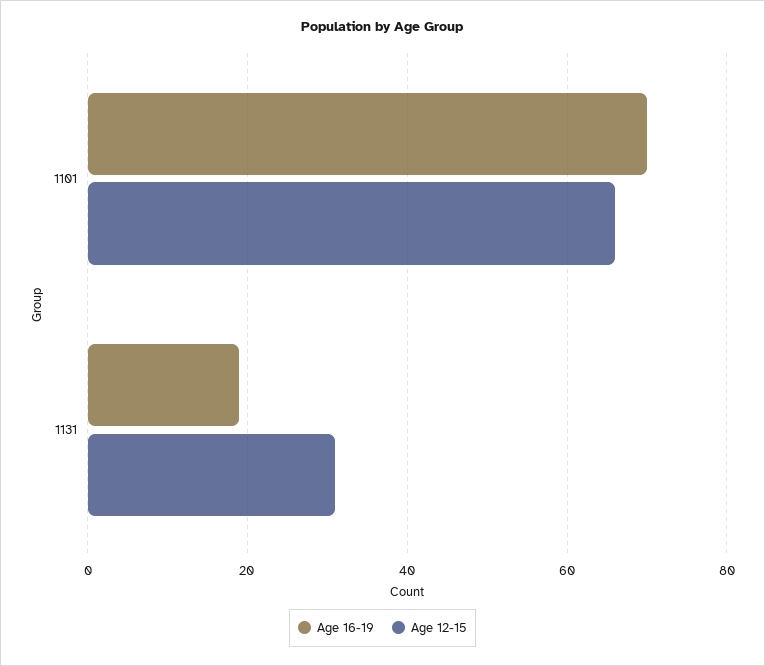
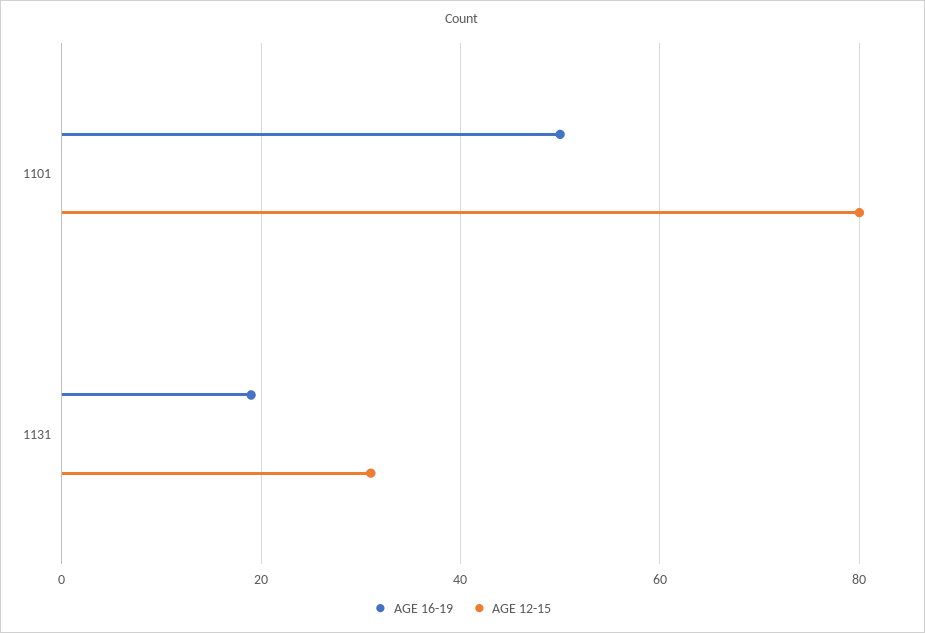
Age 16-19, 1101: 70 -> 50
Age 12-15, 1101: 65 -> 80

